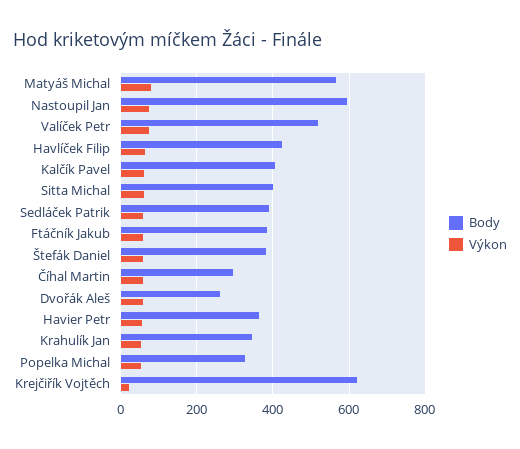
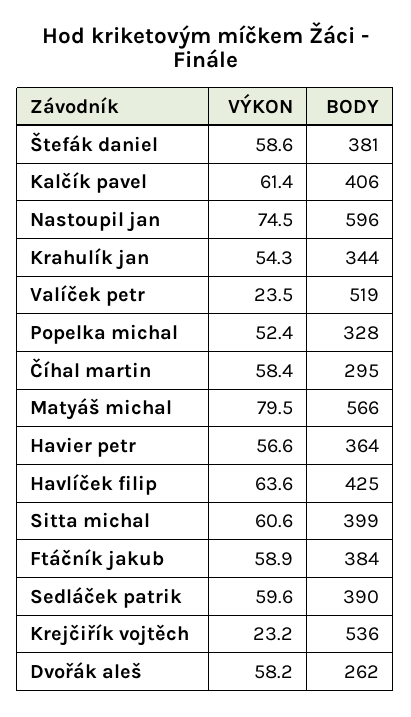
Výkon, Valíček Petr: 80 -> 23.5
Body, Krejčiřík Vojtěch: 620 -> 536

